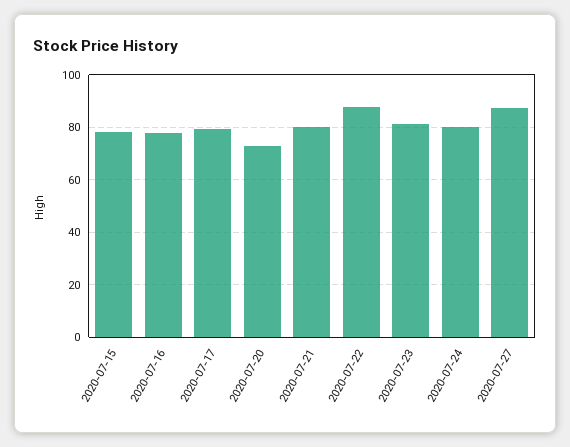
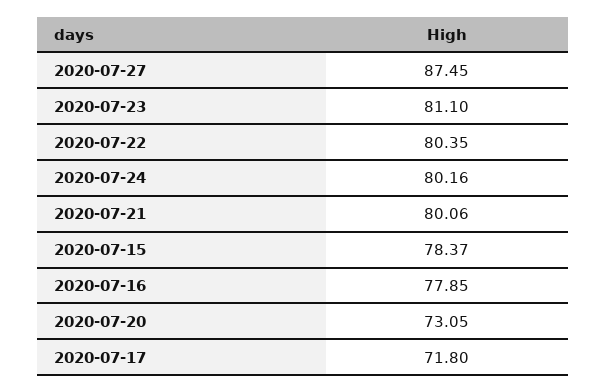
2020-07-17: 80 -> 71.8
2020-07-22: 87.5 -> 80.35

